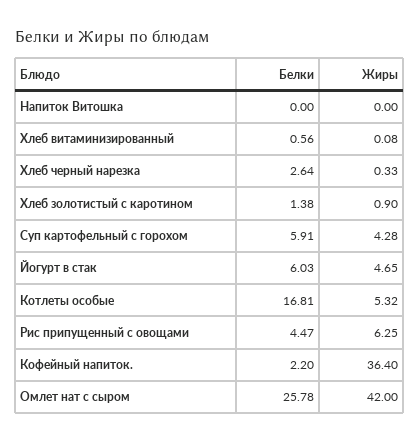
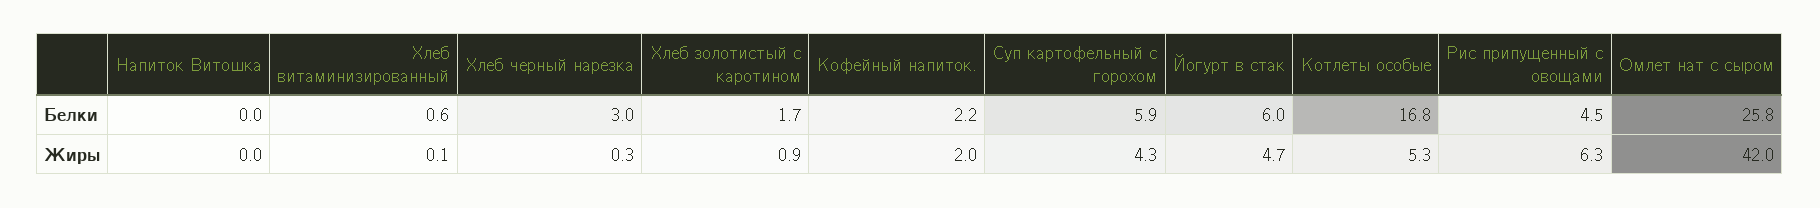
Белки, Хлеб черный нарезка: 2.64 -> 3
Белки, Хлеб золотистый с каротином: 1.38 -> 1.7
Жиры, Кофейный напиток.: 36.4 -> 2

